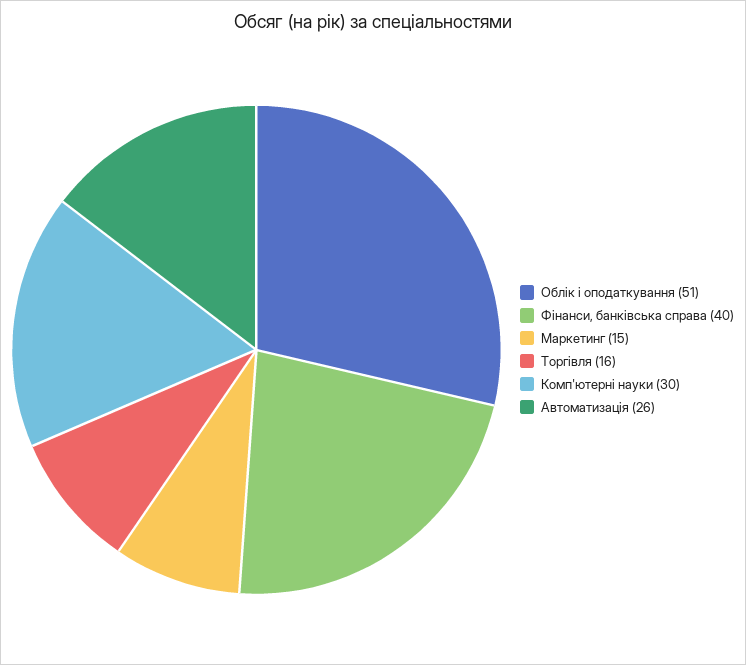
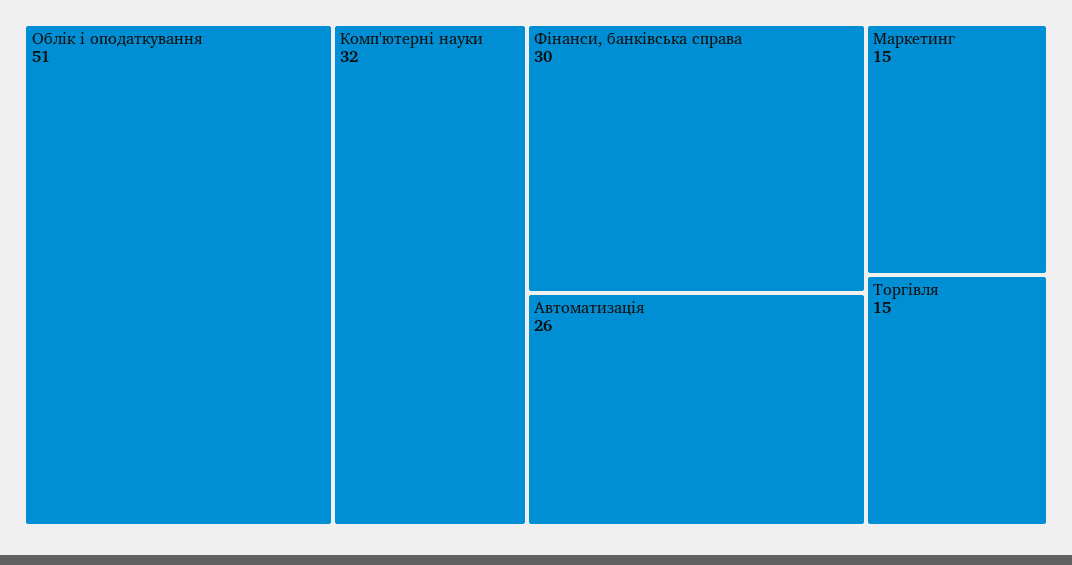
Фінанси, банківська справа: 40 -> 30
Торгівля: 16 -> 15
Комп'ютерні науки: 30 -> 32

